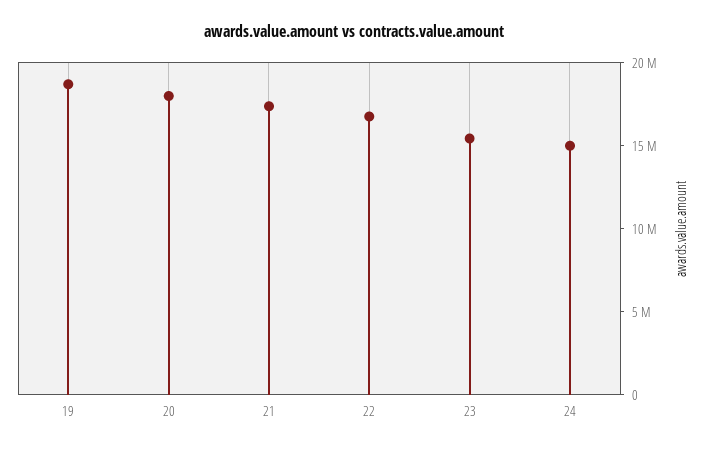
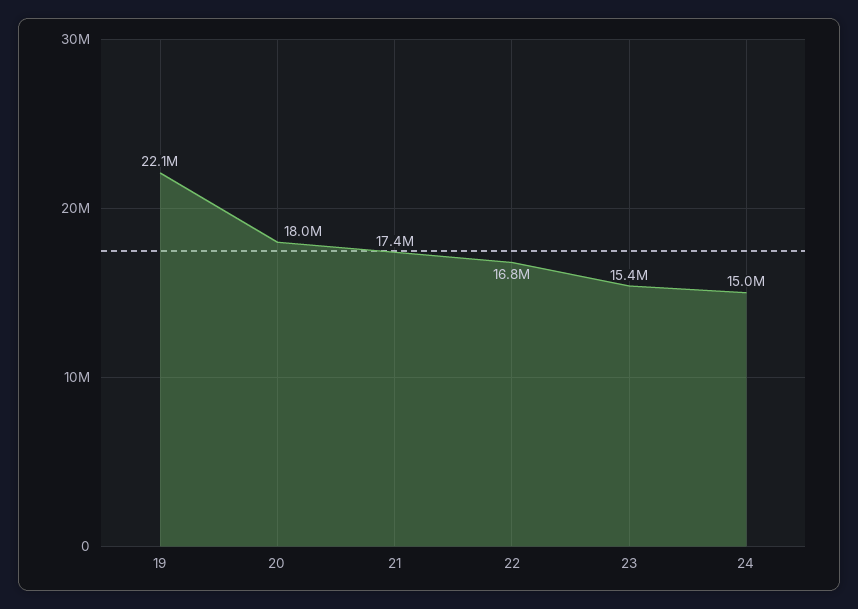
19: 19000000 -> 22100000

